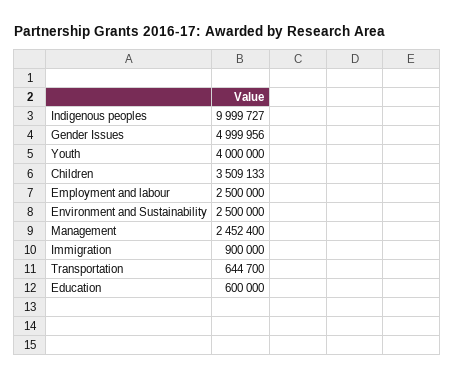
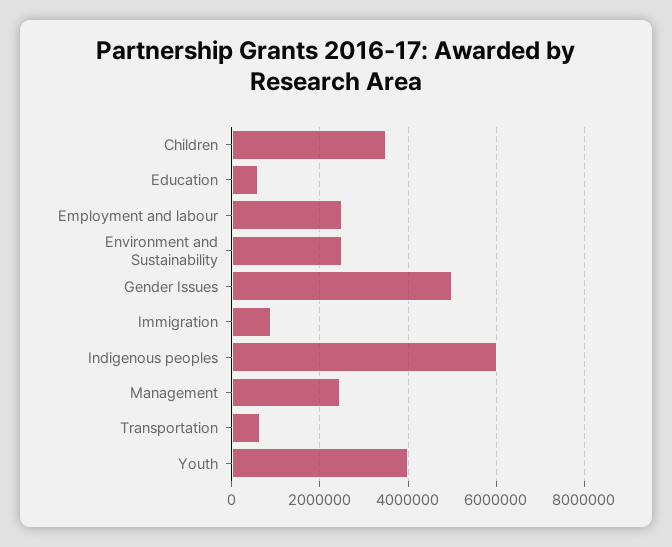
Indigenous peoples: 9999727 -> 6000000

